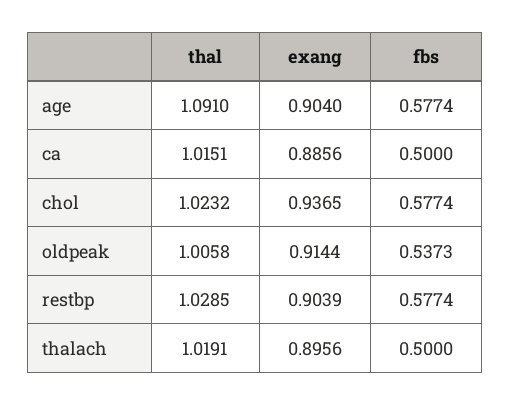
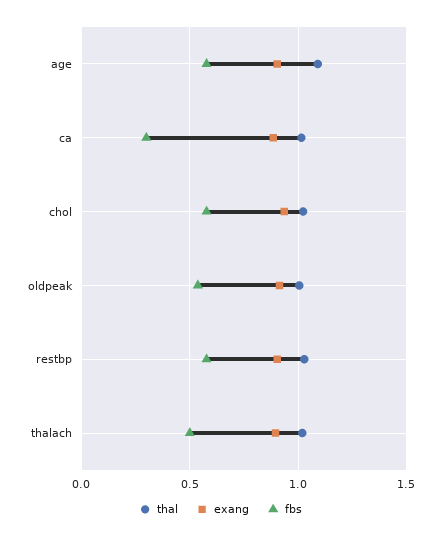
fbs, ca: 0.5 -> 0.3

